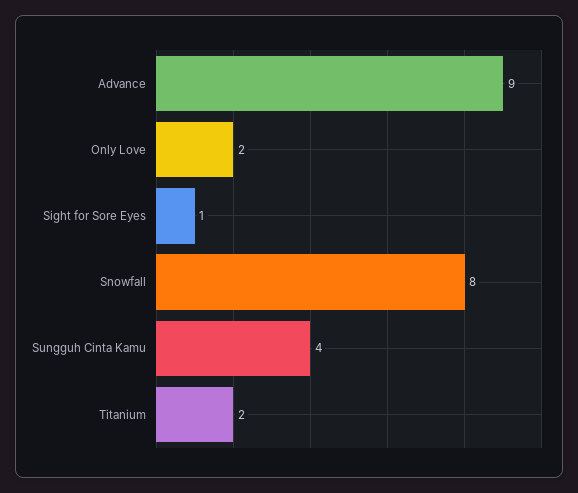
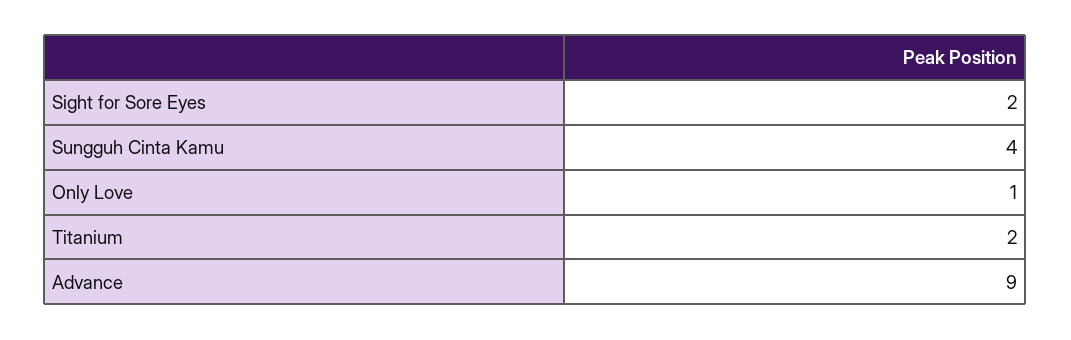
Only Love: 2 -> 1
Sight for Sore Eyes: 1 -> 2
Snowfall: 8 -> none

